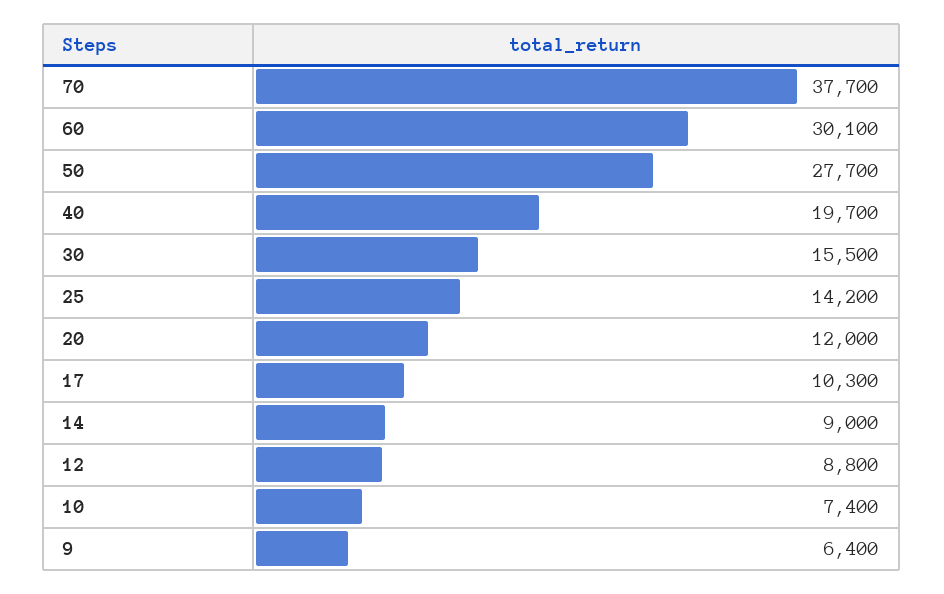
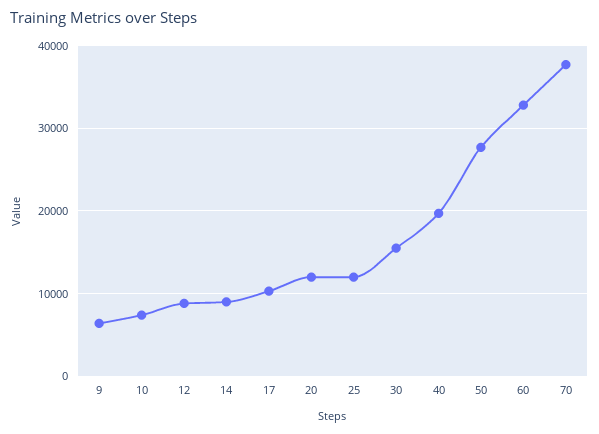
60: 30100 -> 33000
25: 14200 -> 12000

